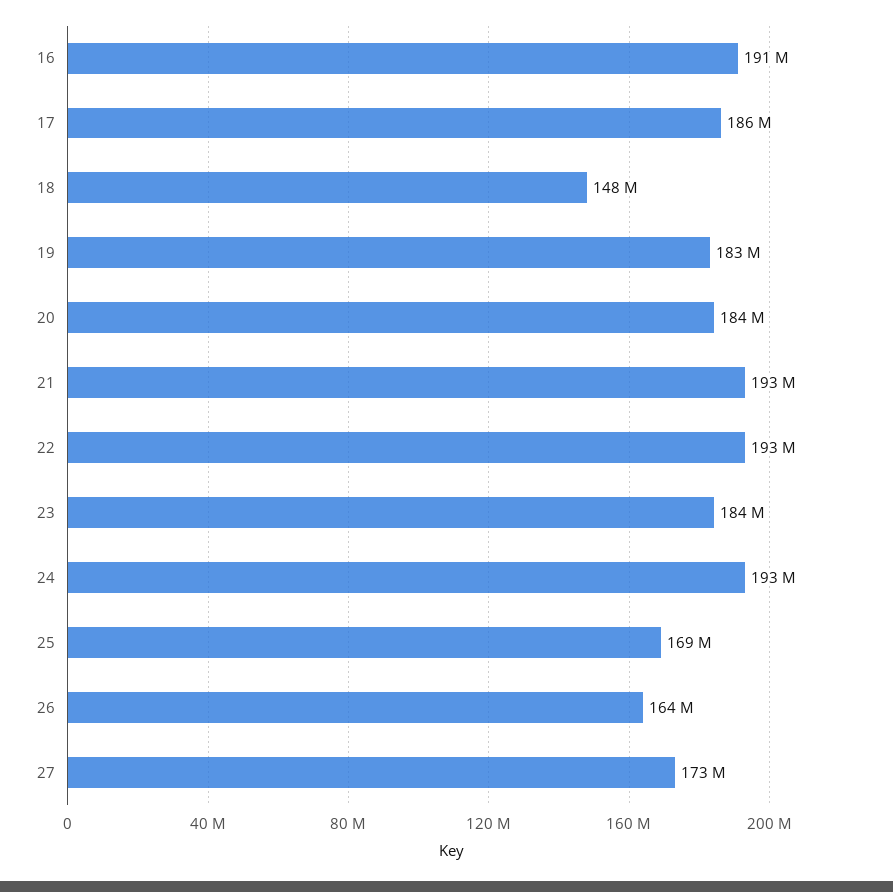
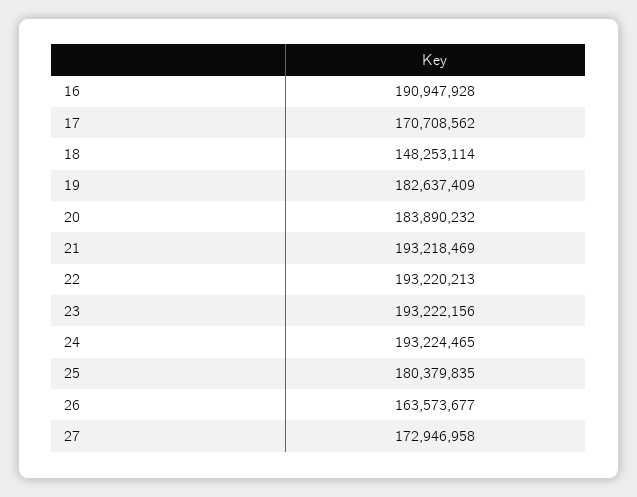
17: 186000000 -> 170708562
23: 184000000 -> 193222156
25: 169000000 -> 180379835

